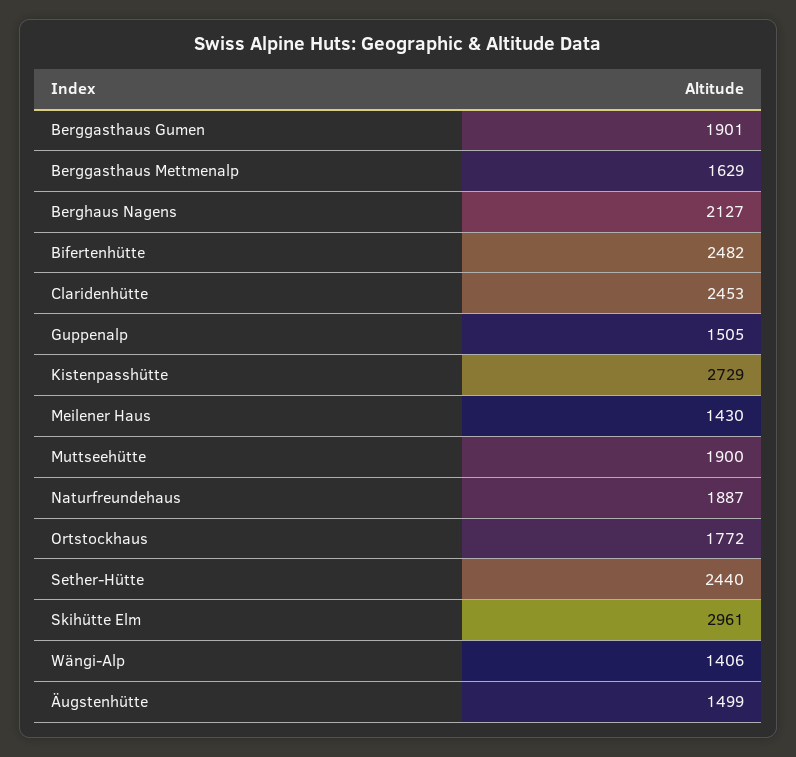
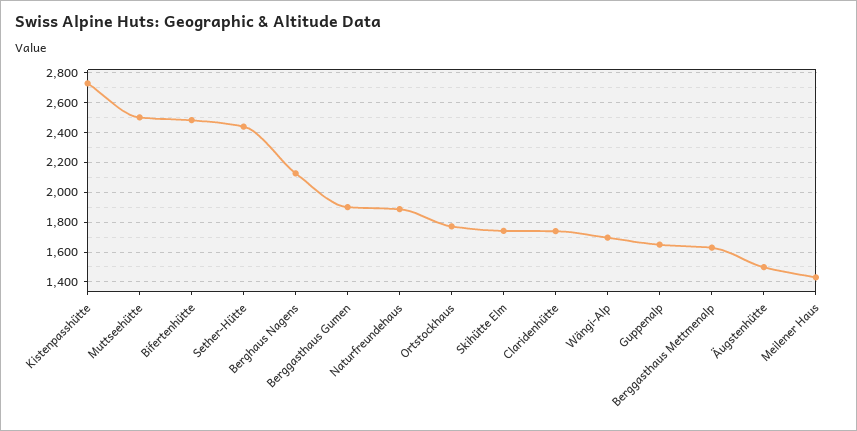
Claridenhütte: 2453 -> 1750
Guppenalp: 1505 -> 1650
Muttseehütte: 1900 -> 2500
Skihütte Elm: 2961 -> 1750
Wängi-Alp: 1406 -> 1700

